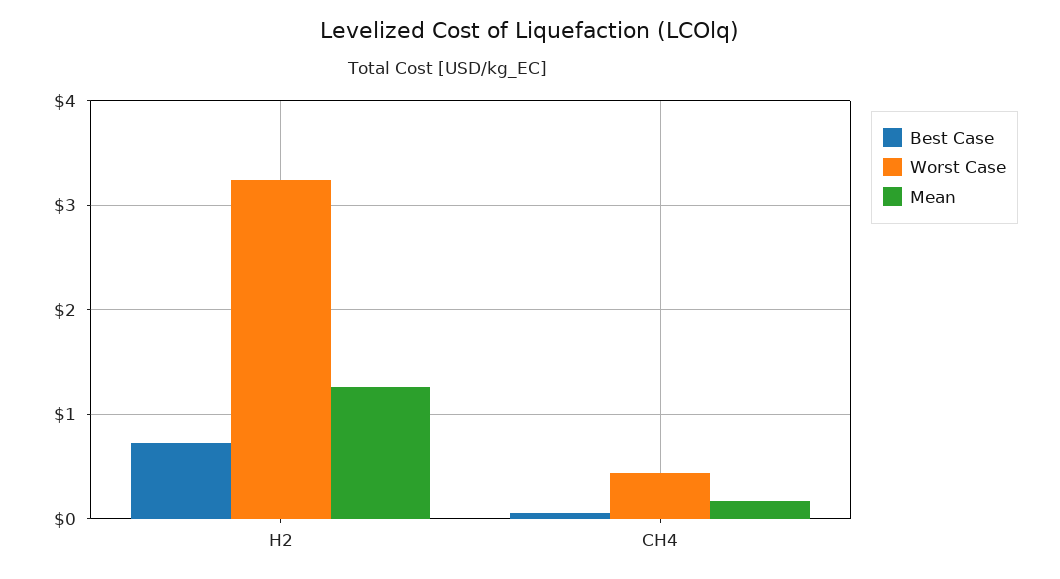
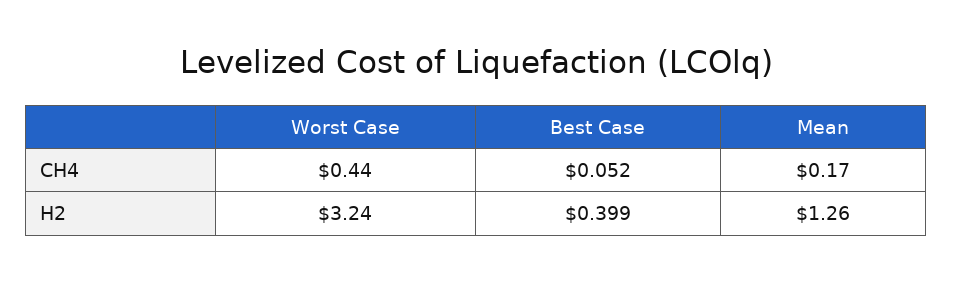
Best Case, H2: 0.7 -> 0.399

